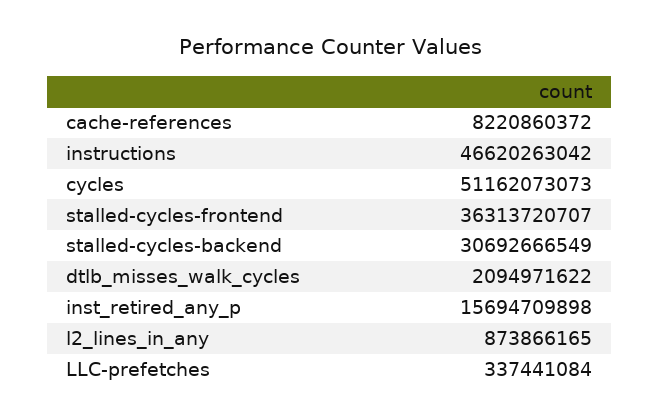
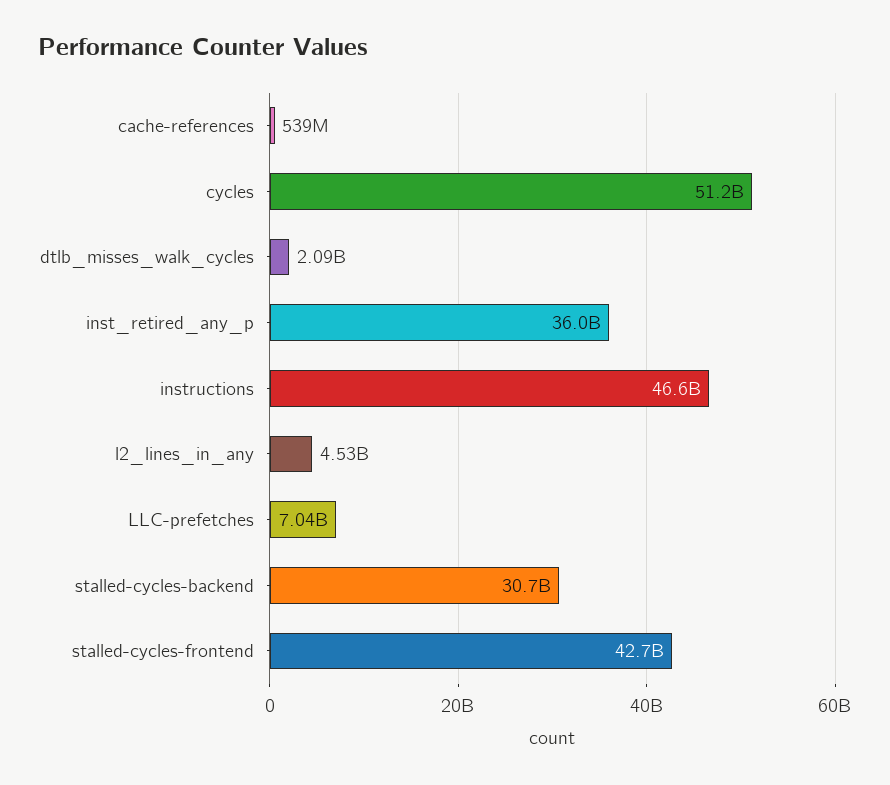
cache-references: 8220860372 -> 539000000
stalled-cycles-frontend: 36313720707 -> 42700000000
inst_retired_any_p: 15694709898 -> 36000000000
l2_lines_in_any: 873866165 -> 4530000000
LLC-prefetches: 337441084 -> 7040000000

